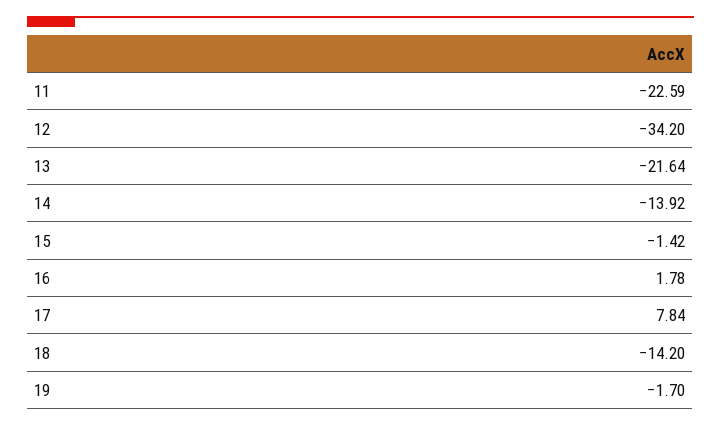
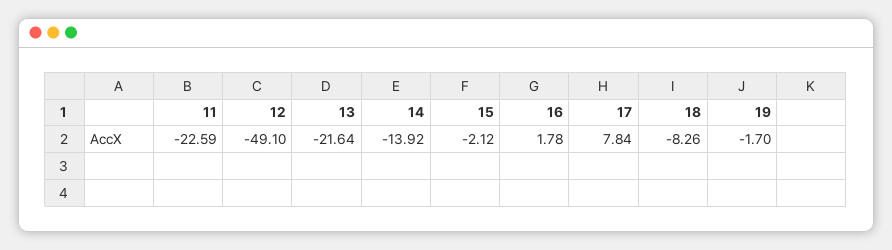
12: -34.2 -> -49.1
15: -1.42 -> -2.12
18: -14.2 -> -8.26

